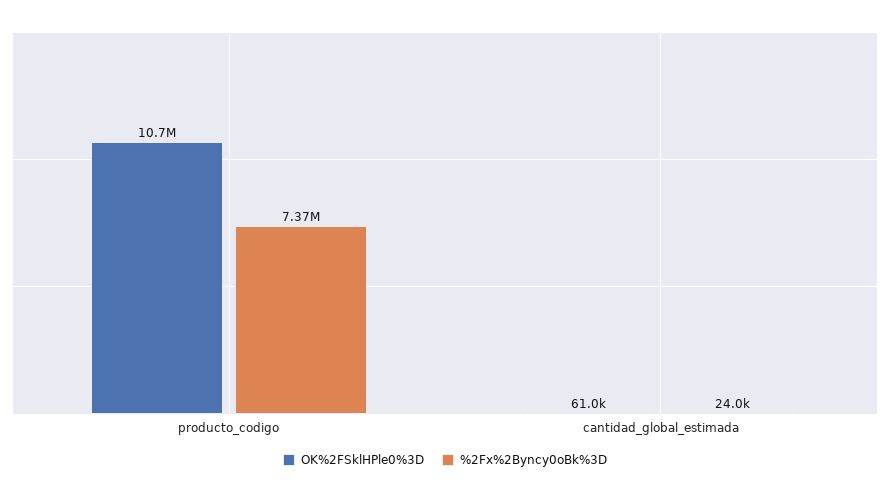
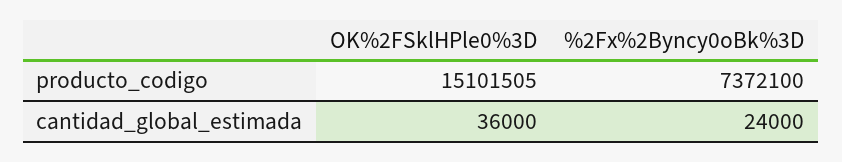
OK%2FSklHPle0%3D, producto_codigo: 10700000 -> 15101505
OK%2FSklHPle0%3D, cantidad_global_estimada: 61000 -> 36000

